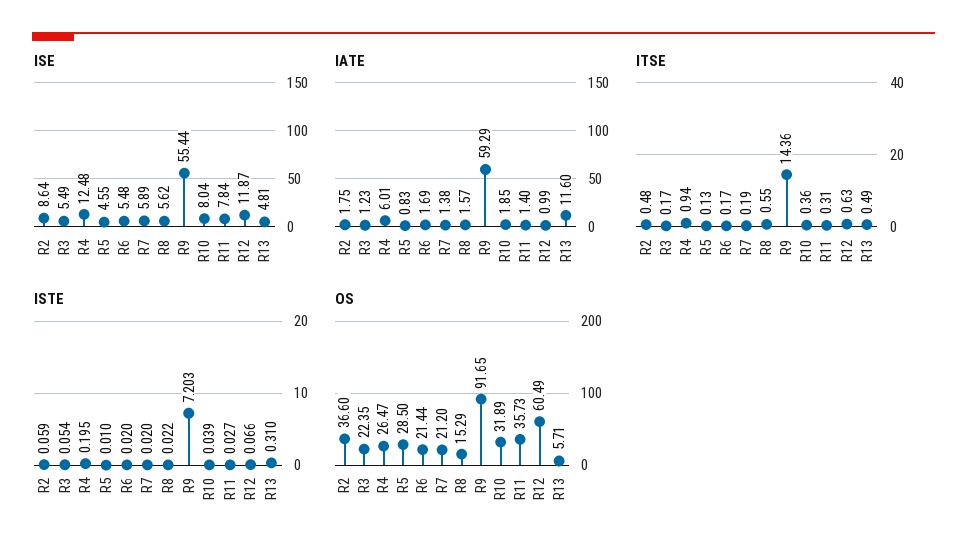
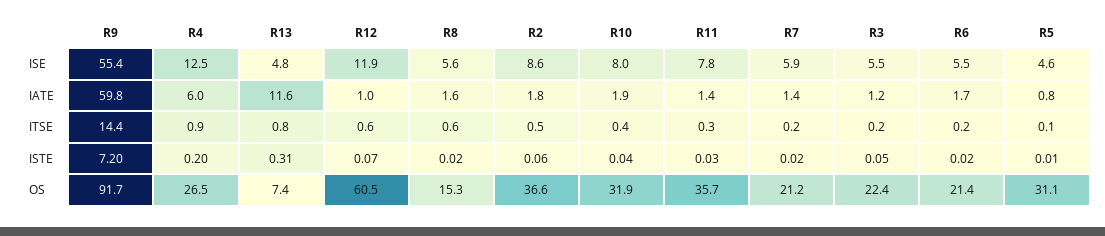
IATE, R9: 59.29 -> 59.8
ITSE, R13: 0.49 -> 0.8
OS, R5: 28.5 -> 31.1
OS, R13: 5.71 -> 7.4

